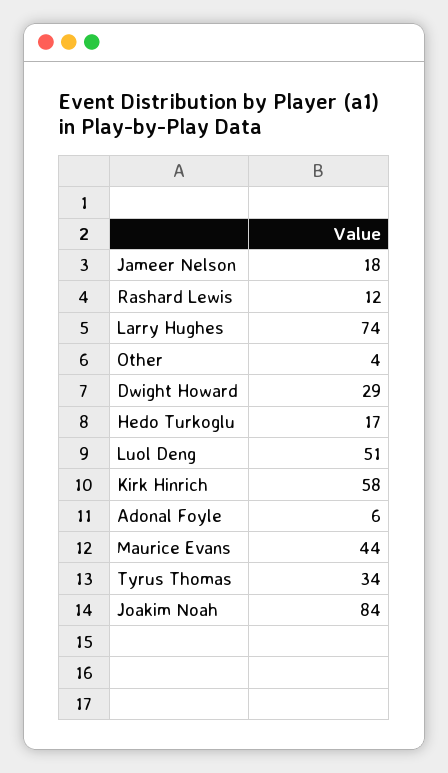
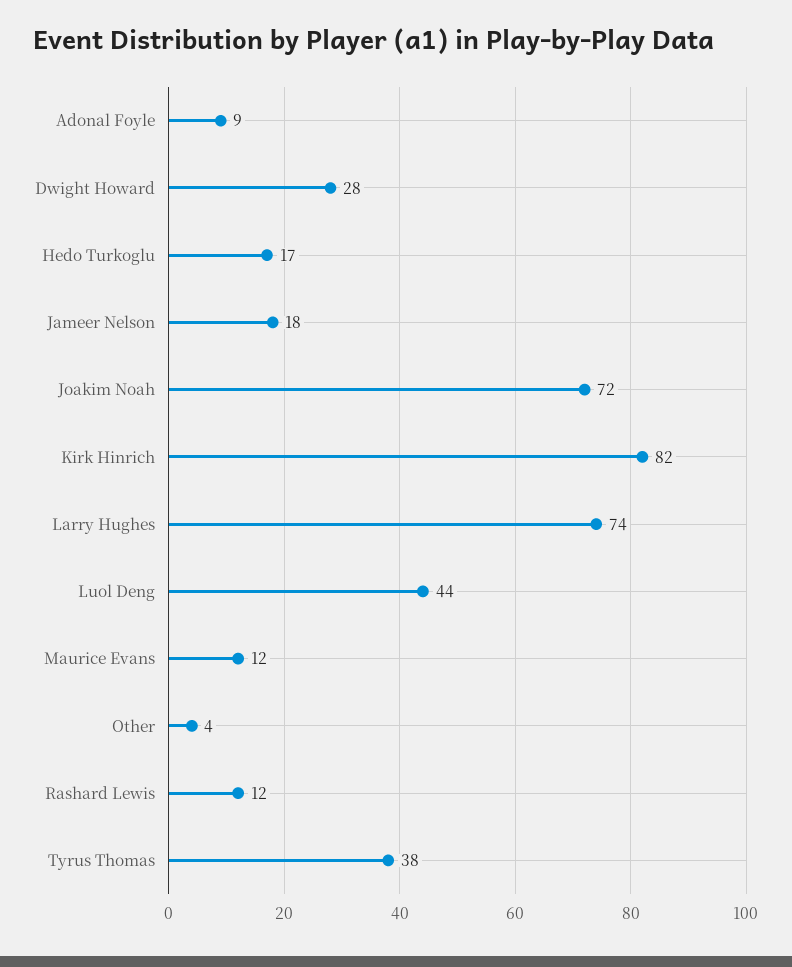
Dwight Howard: 29 -> 28
Luol Deng: 51 -> 44
Kirk Hinrich: 58 -> 82
Adonal Foyle: 6 -> 9
Maurice Evans: 44 -> 12
Tyrus Thomas: 34 -> 38
Joakim Noah: 84 -> 72

